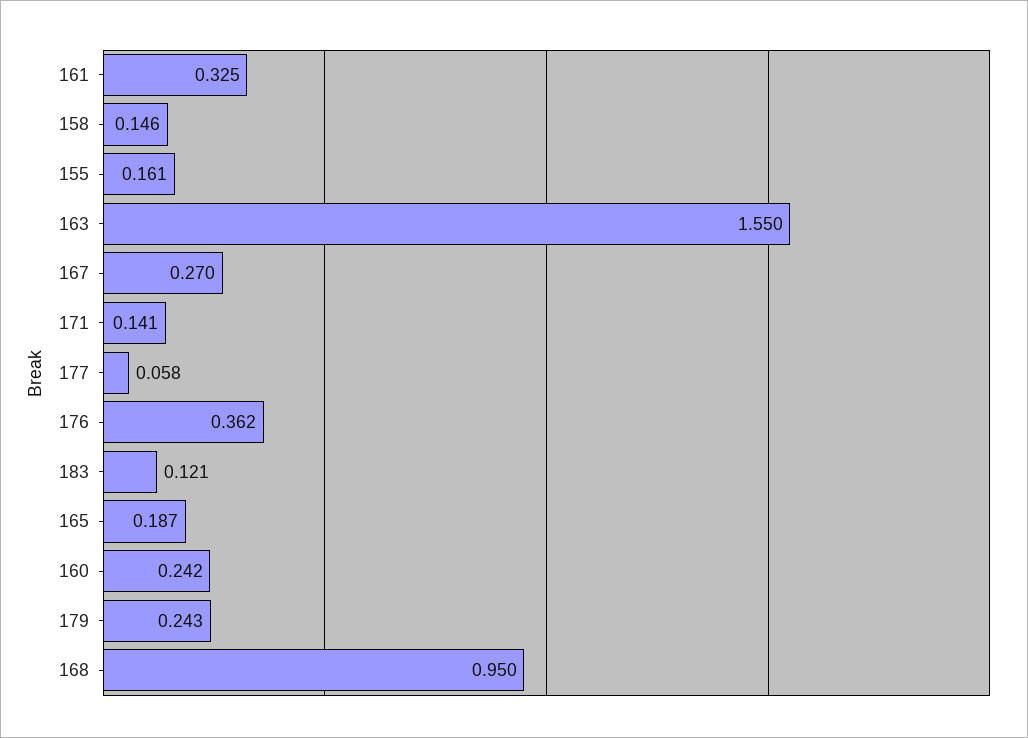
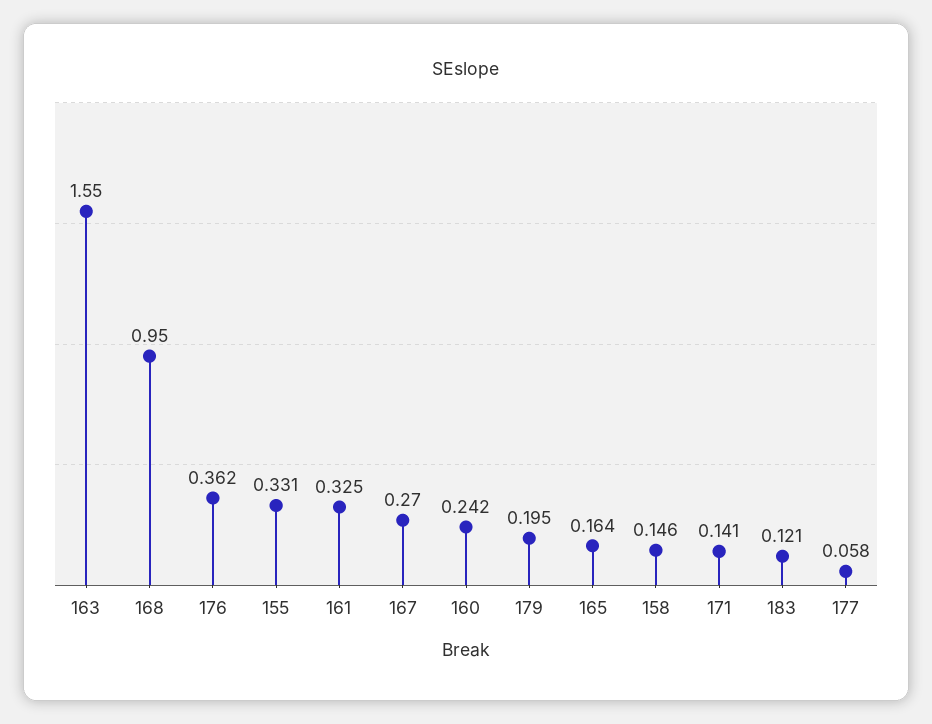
155: 0.161 -> 0.331
165: 0.187 -> 0.164
179: 0.243 -> 0.195

